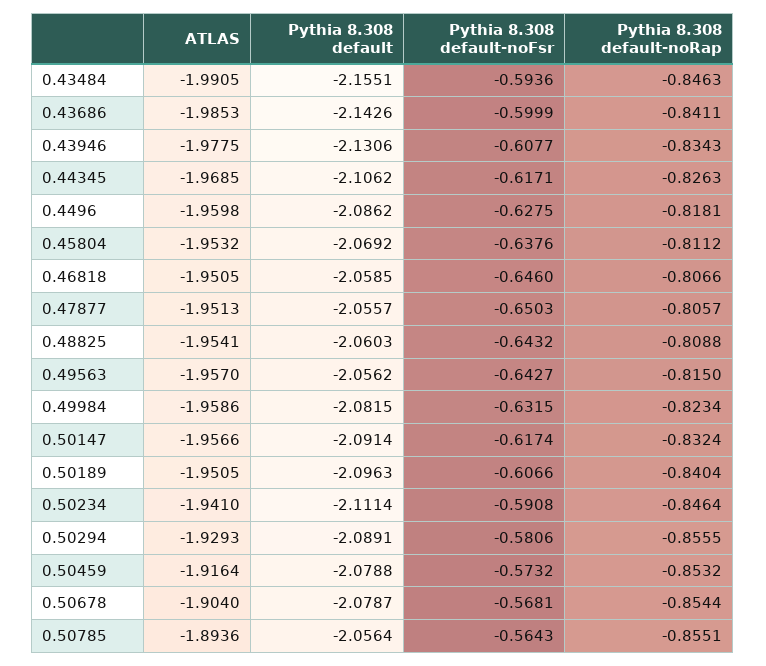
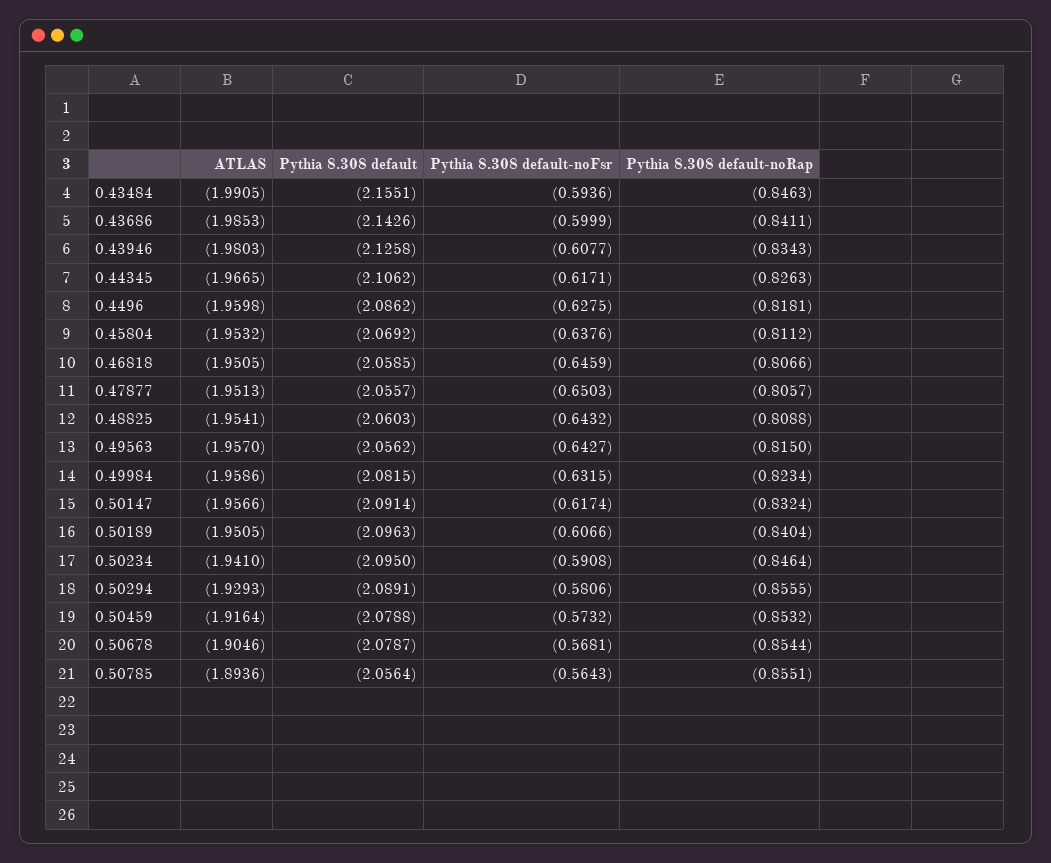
ATLAS, 0.43946: -1.9775 -> -1.9803
Pythia 8.308 default, 0.43946: -2.1306 -> -2.1258
ATLAS, 0.44345: -1.9685 -> -1.9665
Pythia 8.308 default-noFsr, 0.46818: -0.646 -> -0.6459
Pythia 8.308 default, 0.50234: -2.1114 -> -2.095
ATLAS, 0.50678: -1.904 -> -1.9046

